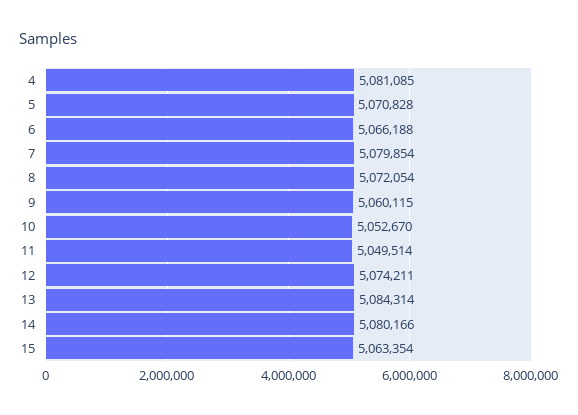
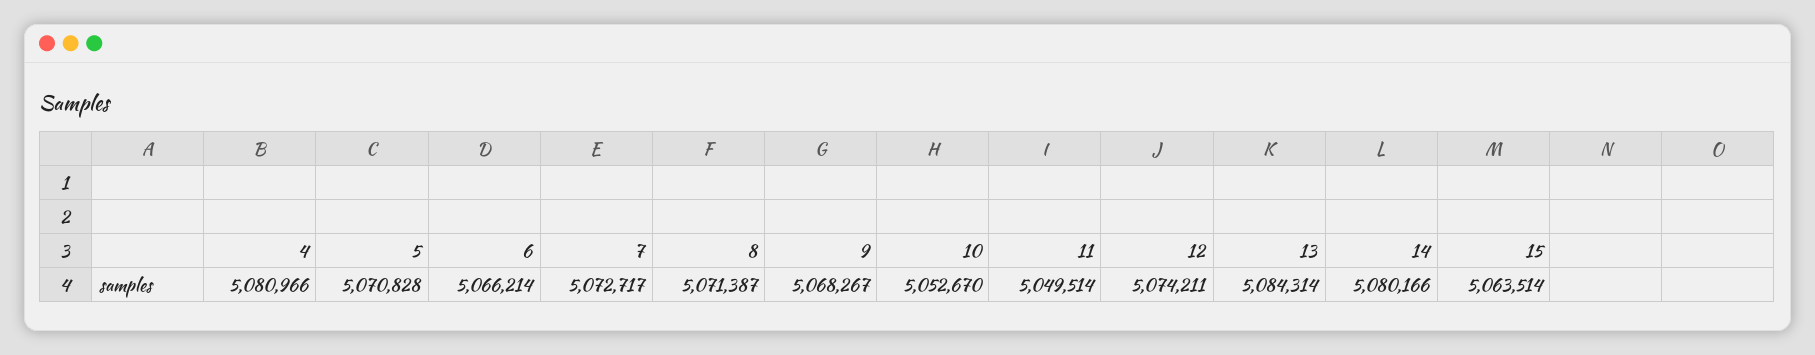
4: 5081085 -> 5080966
6: 5066188 -> 5066214
7: 5079854 -> 5072717
8: 5072054 -> 5071387
9: 5060115 -> 5068267
15: 5063354 -> 5063514

